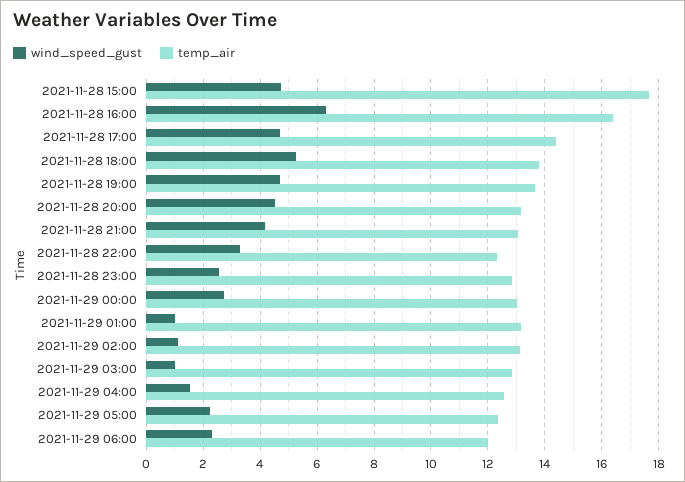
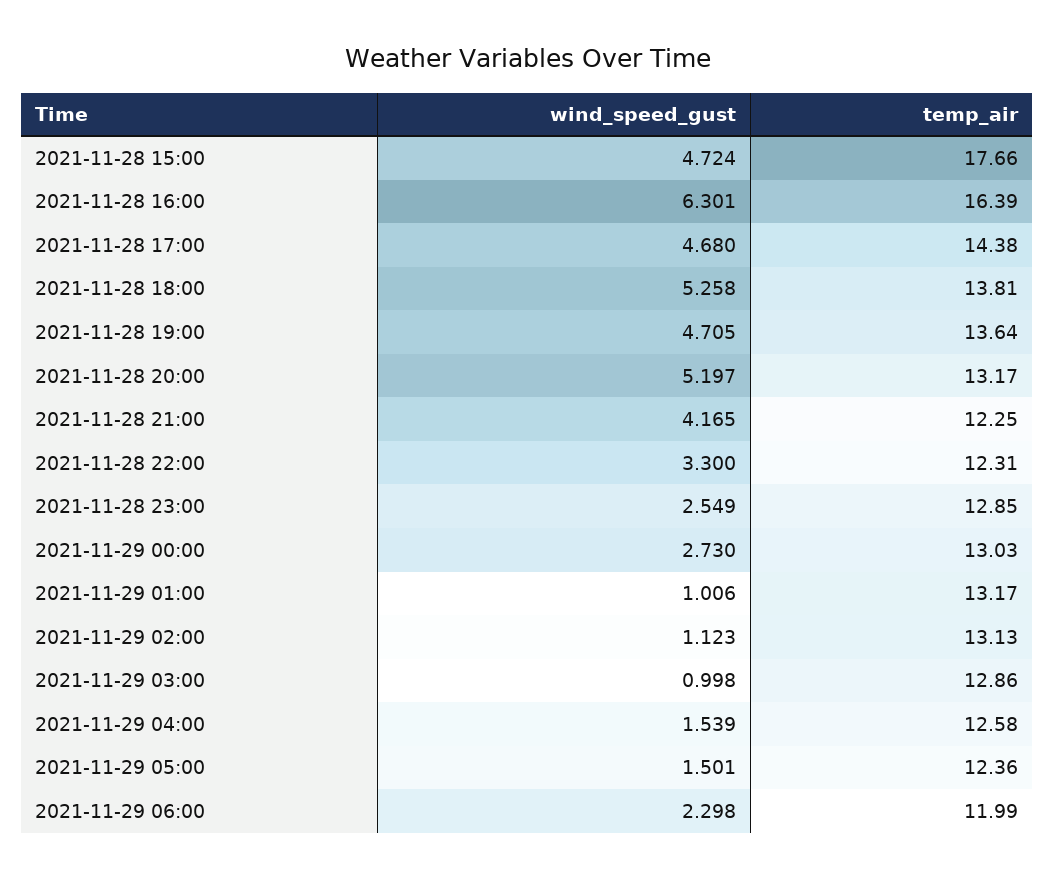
wind_speed_gust, 2021-11-28 20:00: 4.5 -> 5.197
temp_air, 2021-11-28 21:00: 13 -> 12.25
wind_speed_gust, 2021-11-29 05:00: 2.25 -> 1.501

